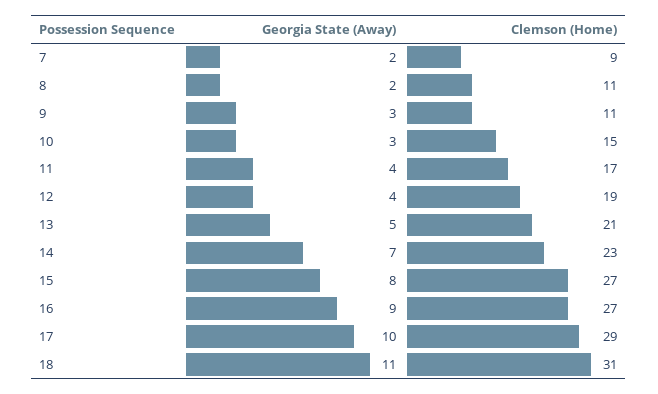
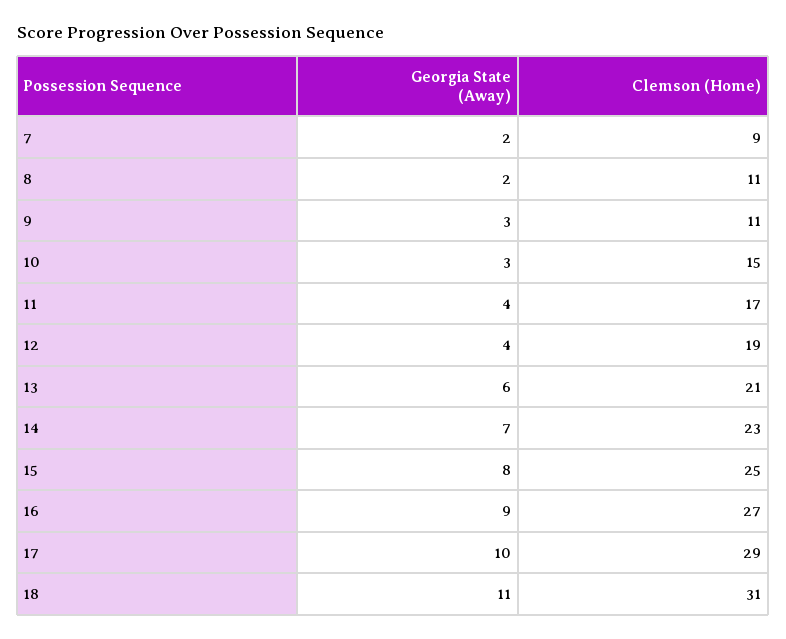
Georgia State (Away), 13: 5 -> 6
Clemson (Home), 15: 27 -> 25

